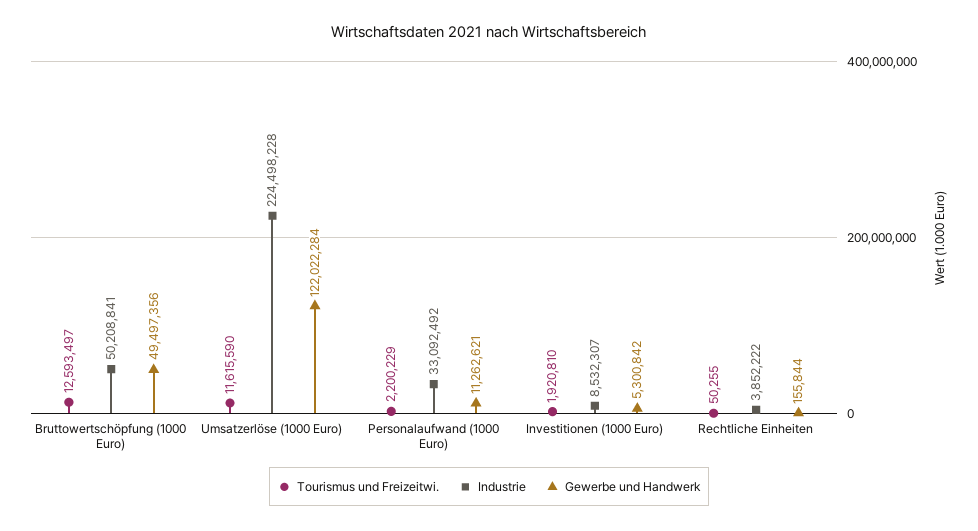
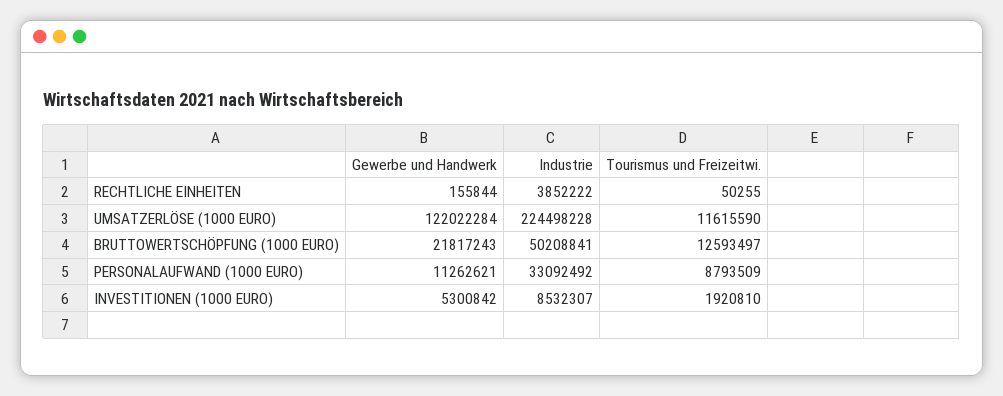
Gewerbe und Handwerk, Bruttowertschöpfung (1000 Euro): 49497356 -> 21817243
Tourismus und Freizeitwi., Personalaufwand (1000 Euro): 2200229 -> 8793509

